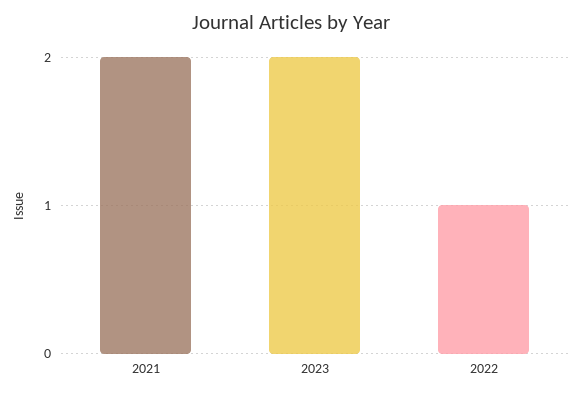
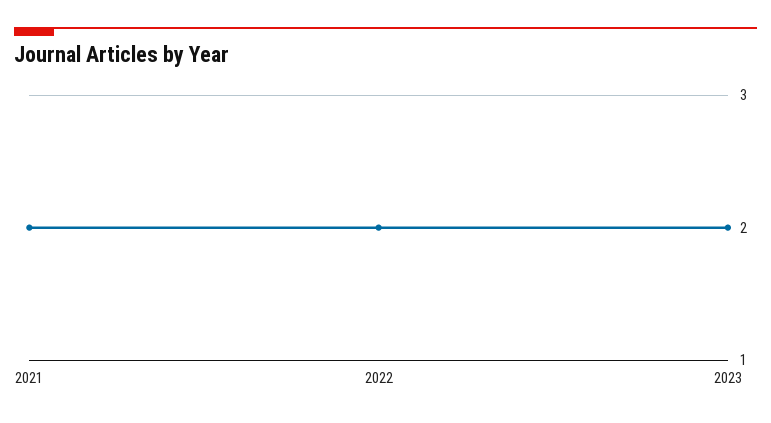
2022: 1 -> 2

